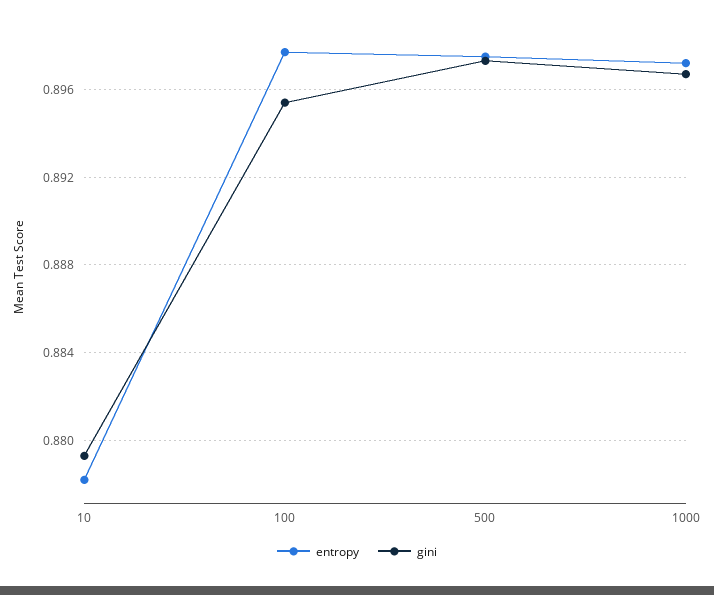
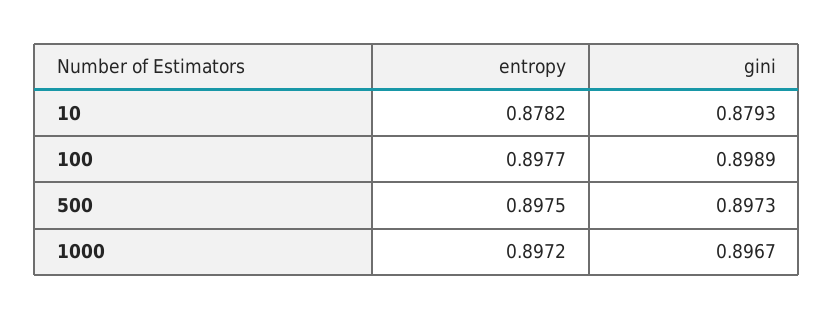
gini, 100: 0.8955 -> 0.8989

